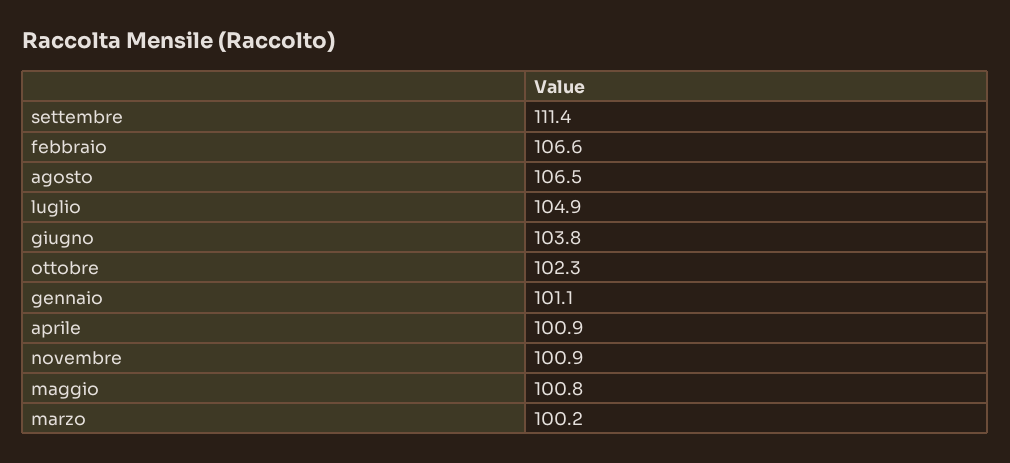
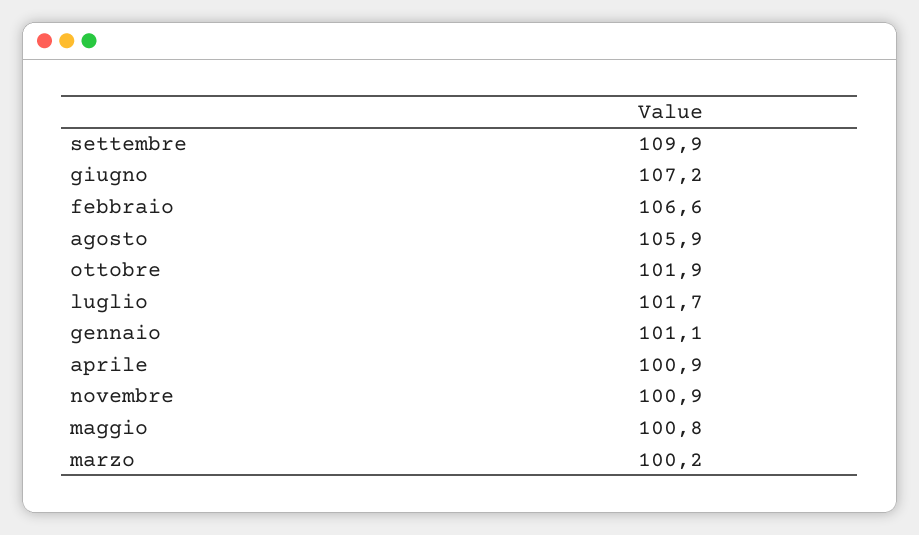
settembre: 111.4 -> 109.9
agosto: 106.5 -> 105.9
luglio: 104.9 -> 101.7
giugno: 103.8 -> 107.2
ottobre: 102.3 -> 101.9

